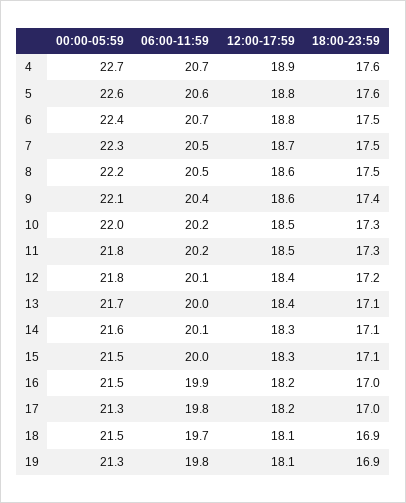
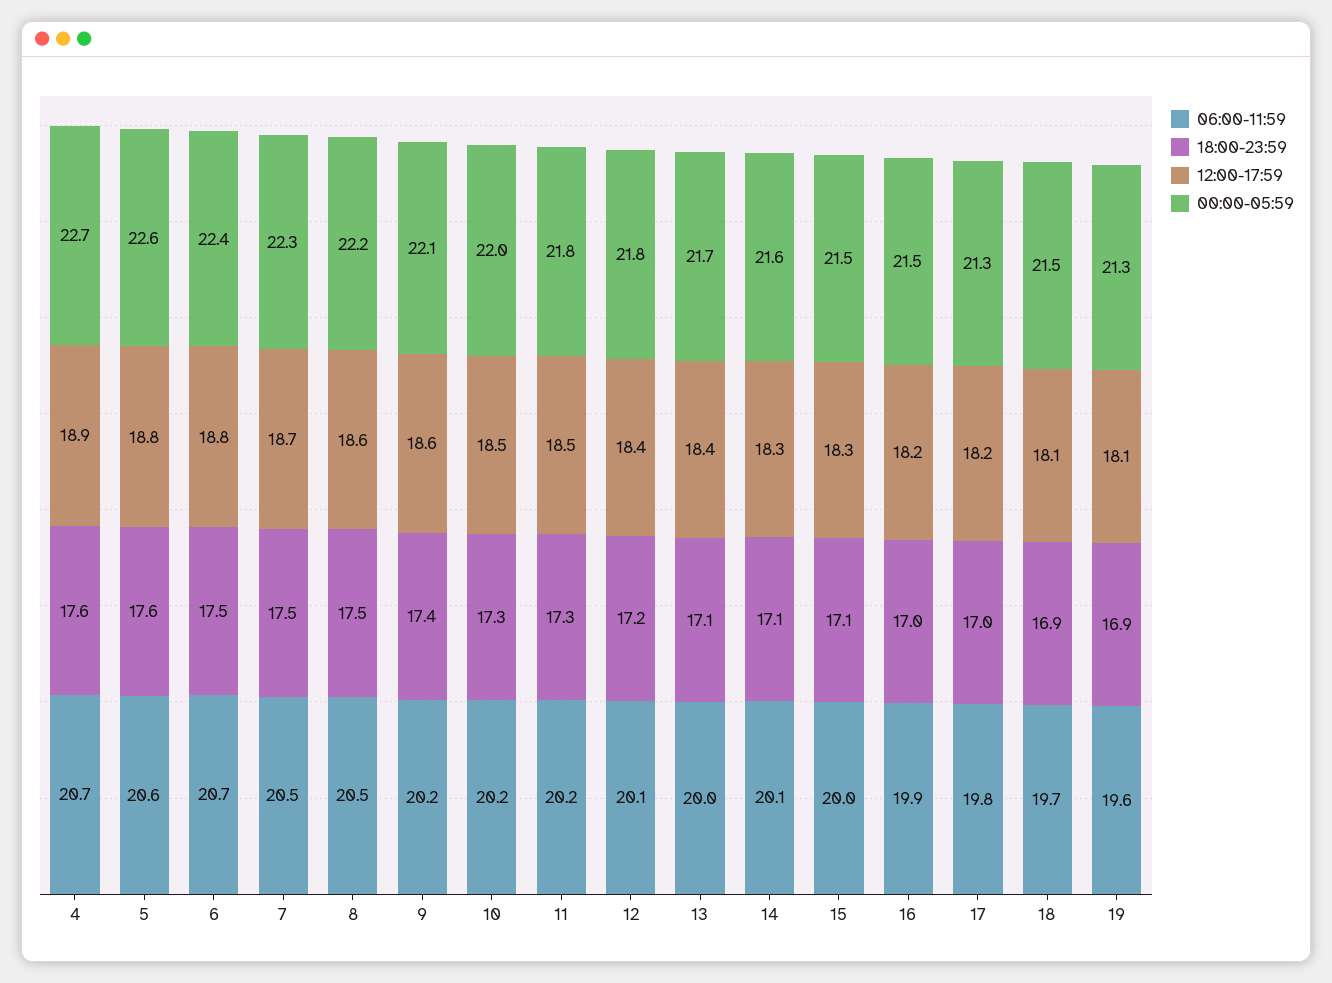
06:00-11:59, 9: 20.4 -> 20.2
06:00-11:59, 19: 19.8 -> 19.6

